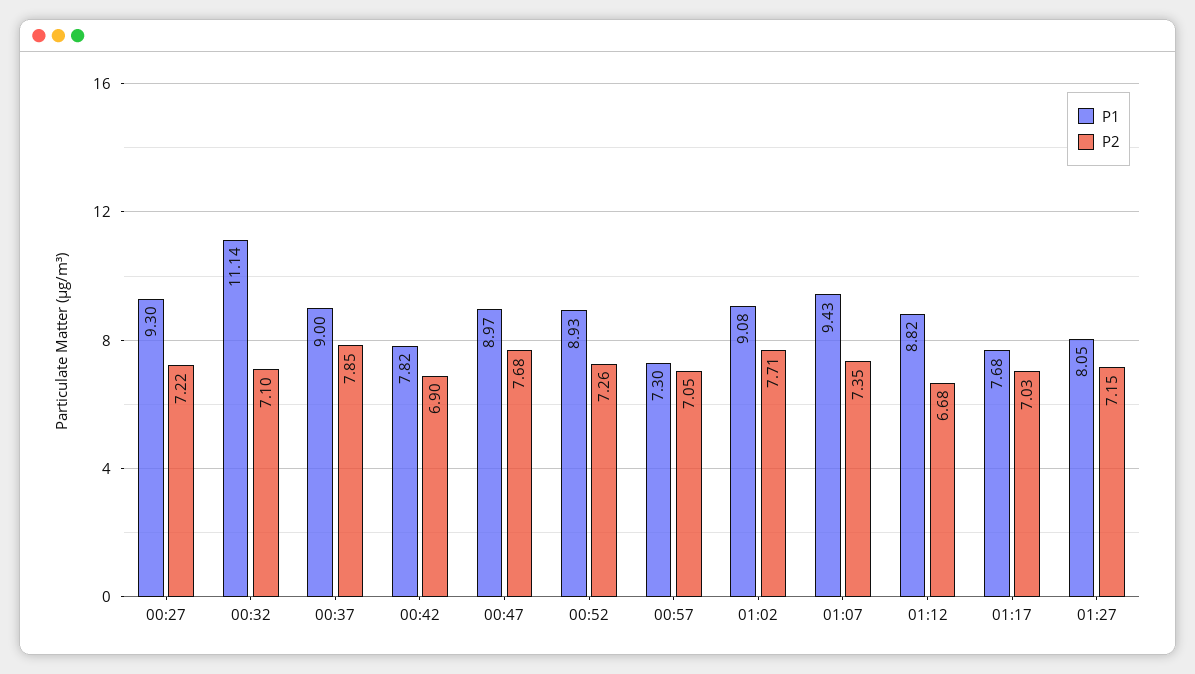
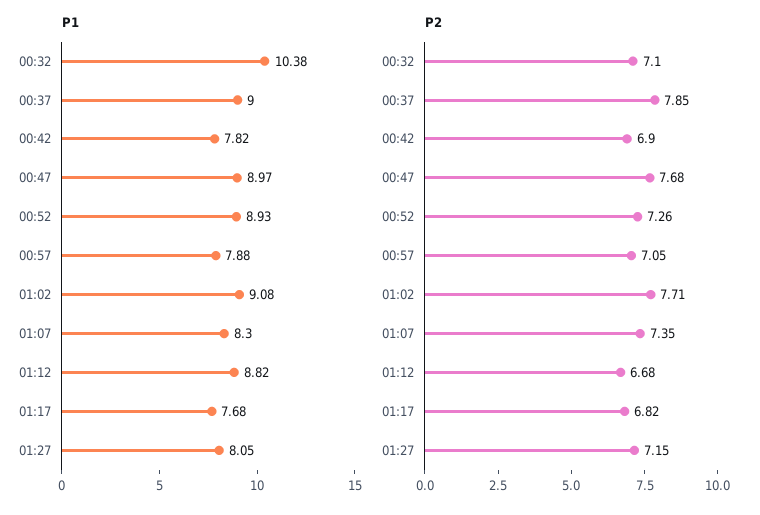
P1, 00:27: 9.3 -> none
P2, 00:27: 7.22 -> none
P1, 00:32: 11.14 -> 10.38
P1, 00:57: 7.3 -> 7.88
P1, 01:07: 9.43 -> 8.3
P2, 01:17: 7.03 -> 6.82

